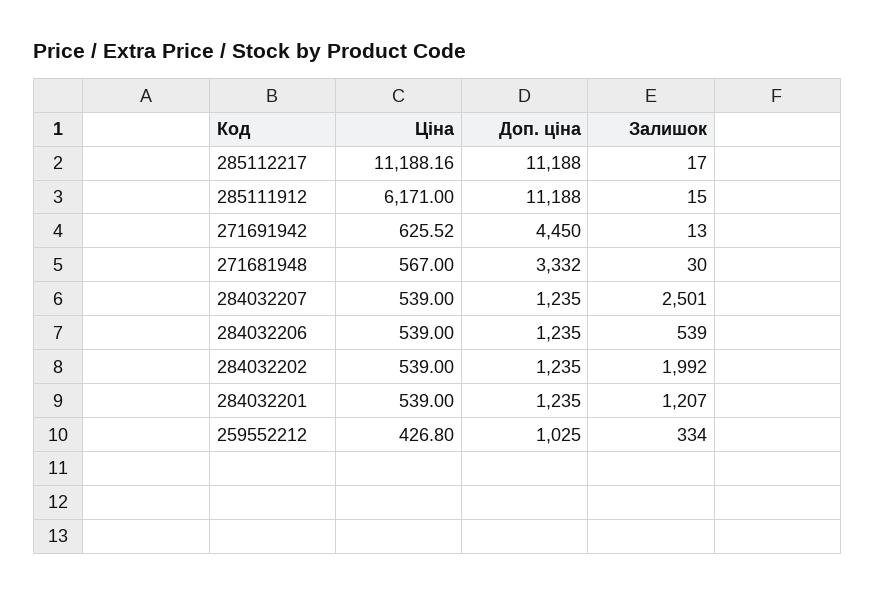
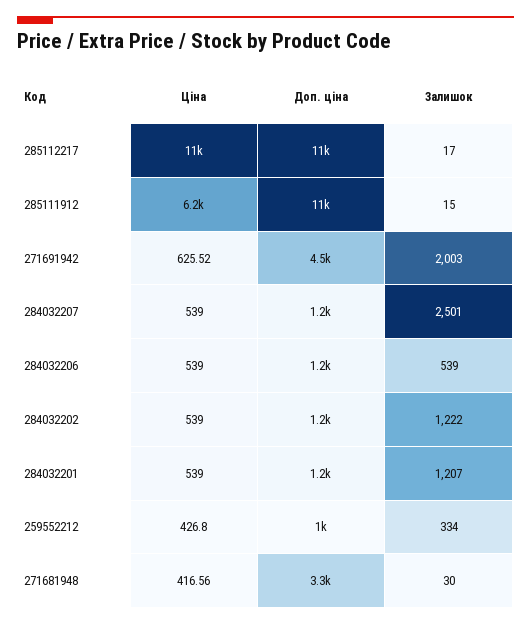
Залишок, 271691942: 13 -> 2003
Ціна, 271681948: 567 -> 416.56
Залишок, 284032202: 1992 -> 1222

